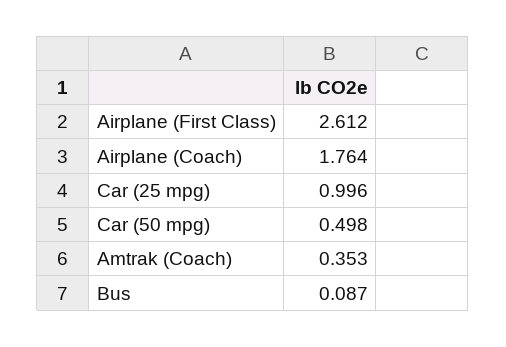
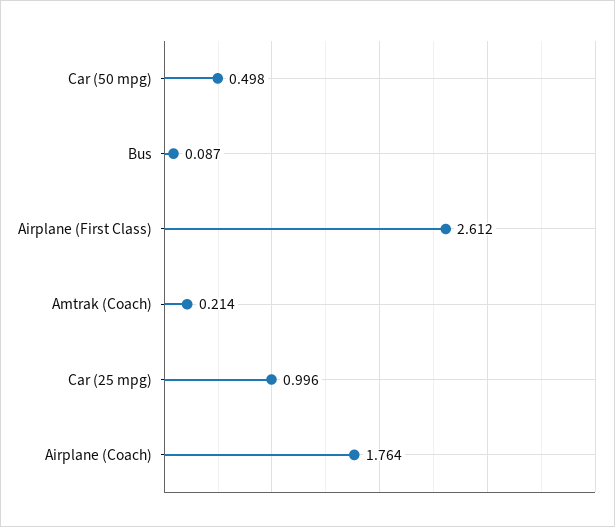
Amtrak (Coach): 0.353 -> 0.214

